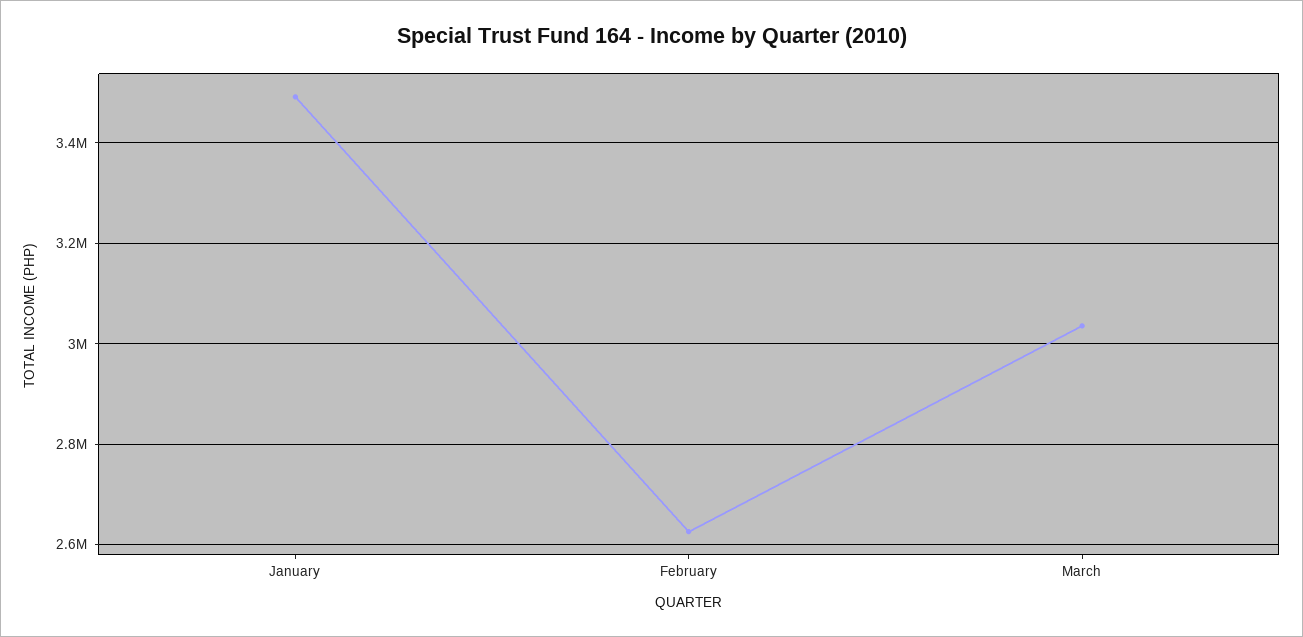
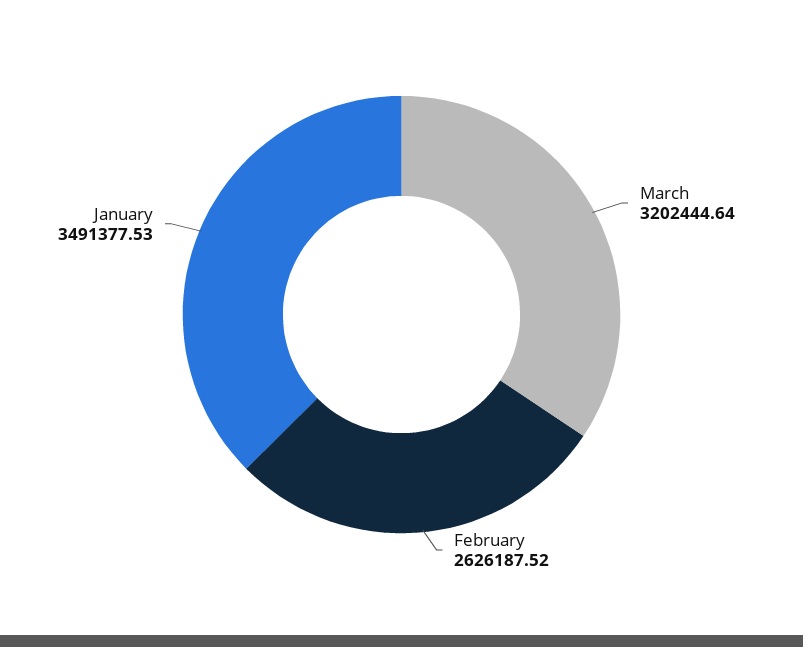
March: 3040000 -> 3202444.64

